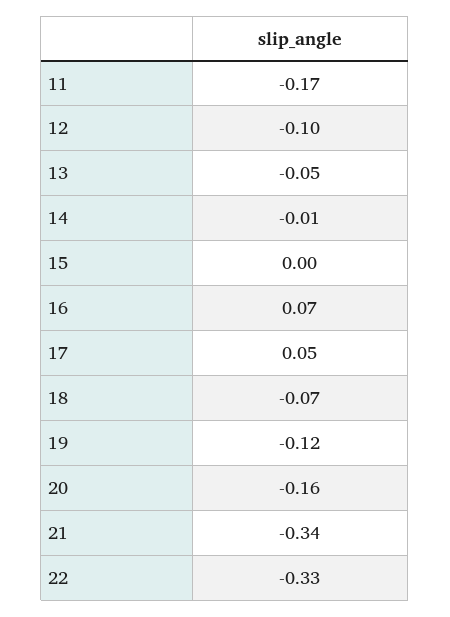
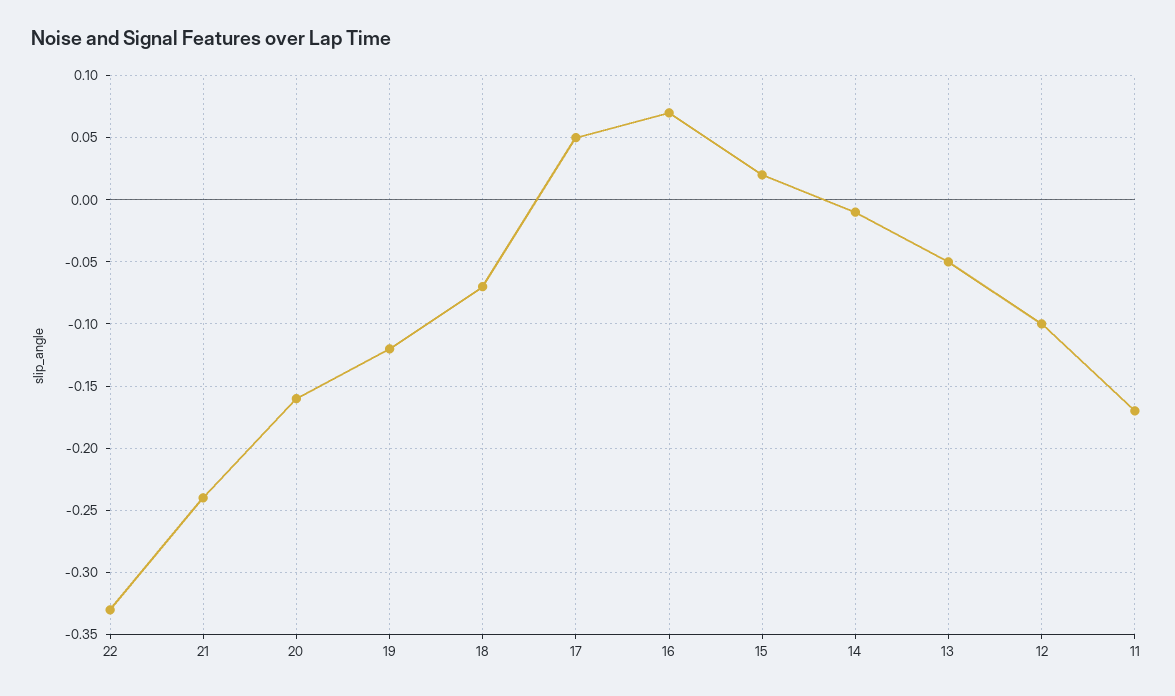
15: 0 -> 0.02
21: -0.34 -> -0.24

